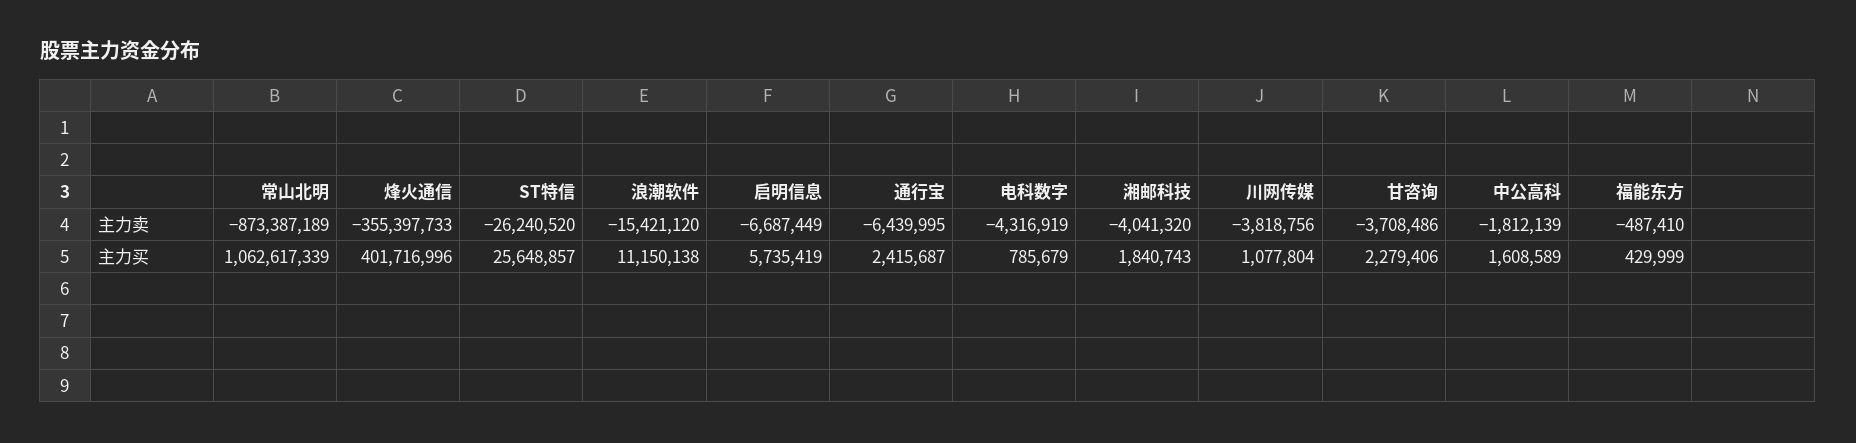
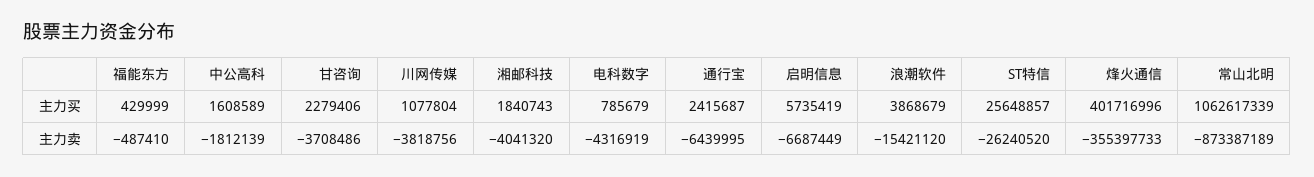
浪潮软件, 主力买: 11150138 -> 3868679

